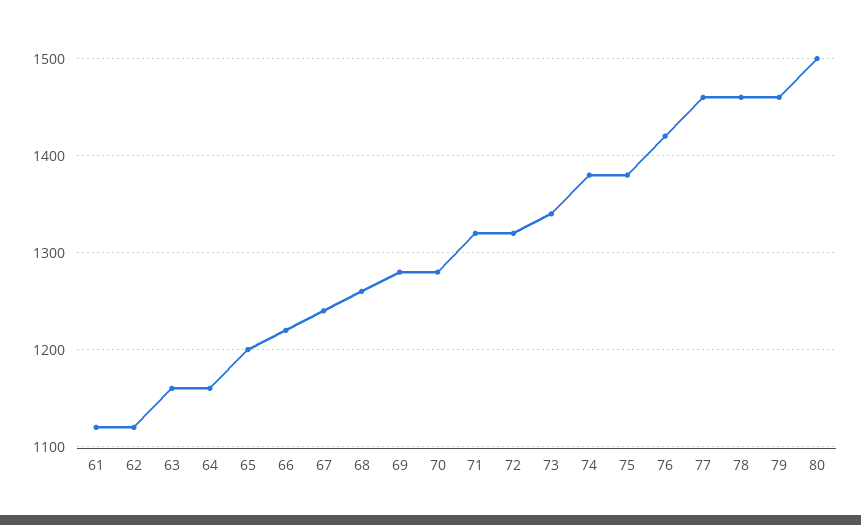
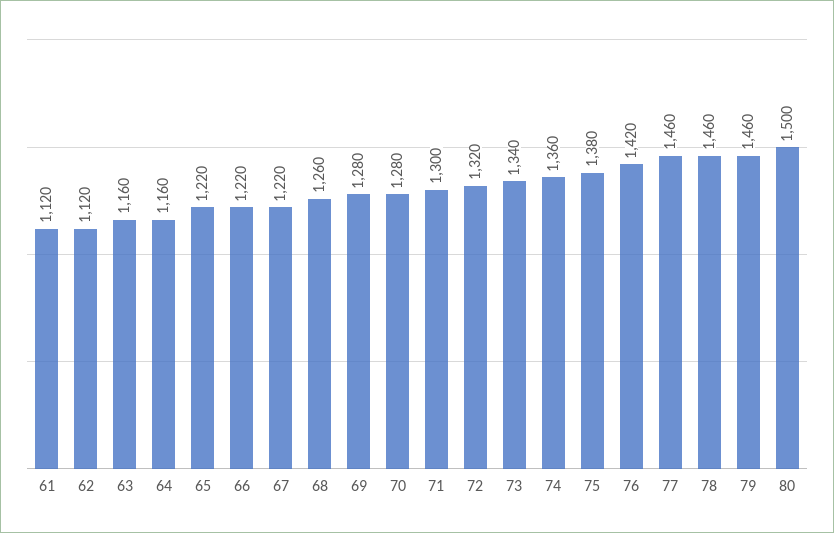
65: 1200 -> 1220
67: 1240 -> 1220
71: 1320 -> 1300
74: 1380 -> 1360

